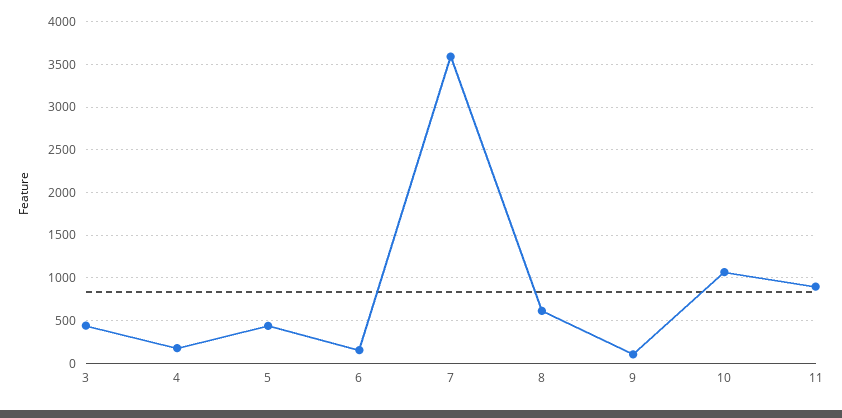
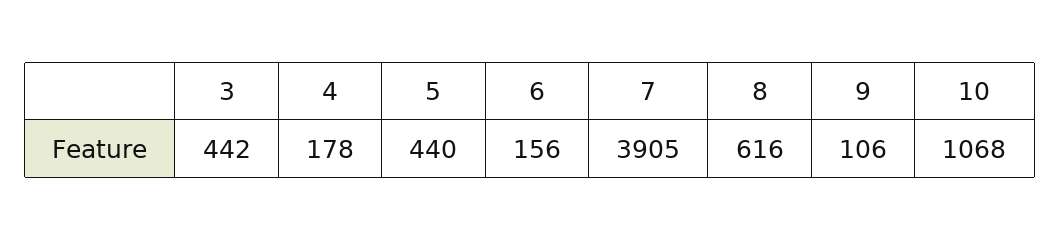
7: 3600 -> 3905
11: 900 -> none

